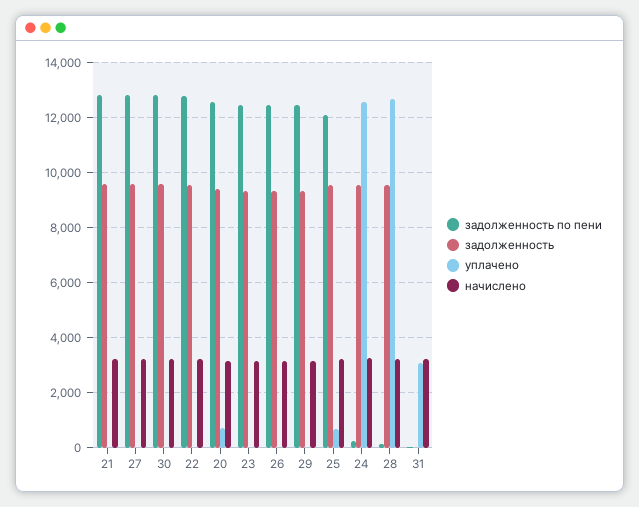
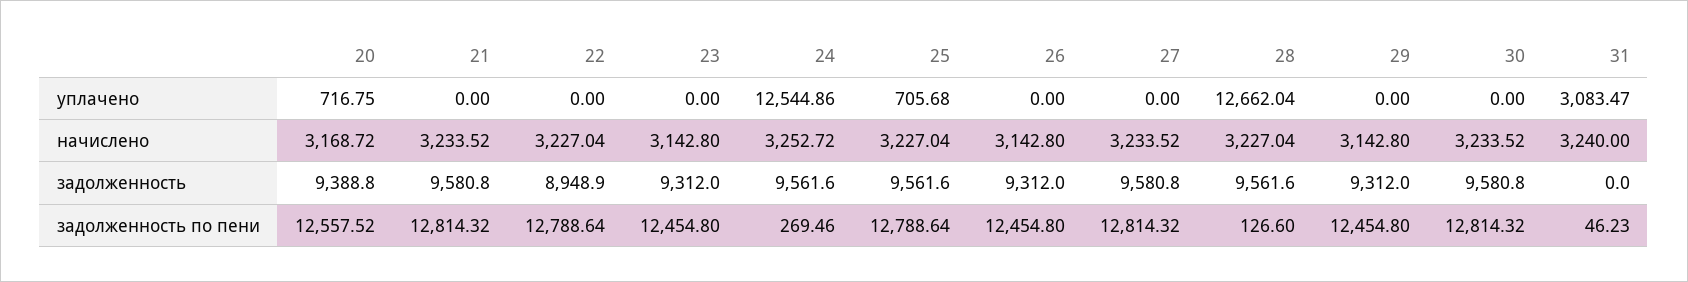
задолженность, 22: 9500 -> 8948.9
задолженность по пени, 25: 12000 -> 12788.64

